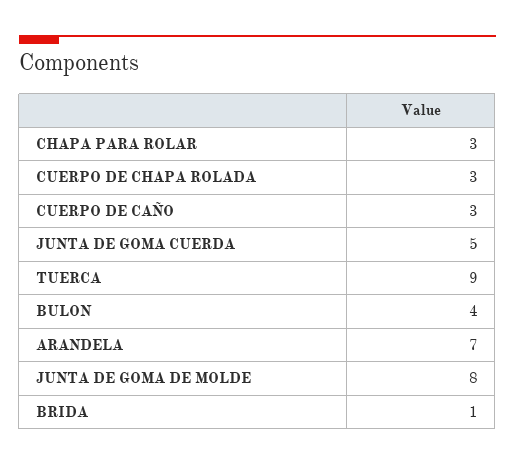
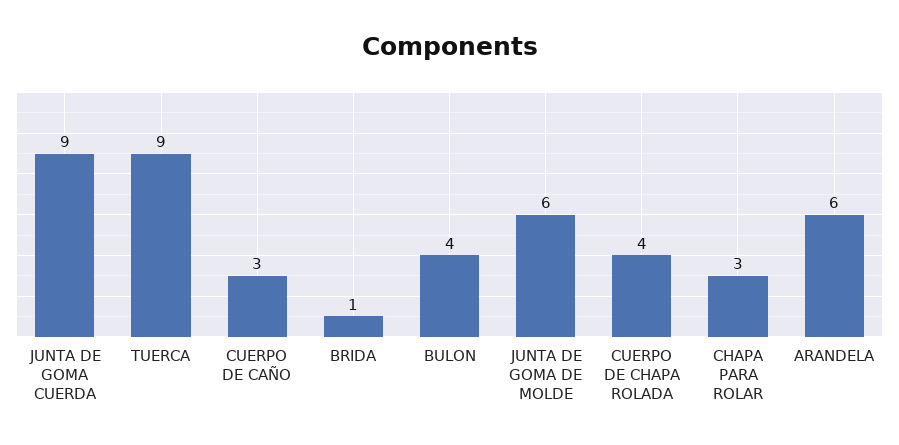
CUERPO DE CHAPA ROLADA: 3 -> 4
JUNTA DE GOMA CUERDA: 5 -> 9
ARANDELA: 7 -> 6
JUNTA DE GOMA DE MOLDE: 8 -> 6

